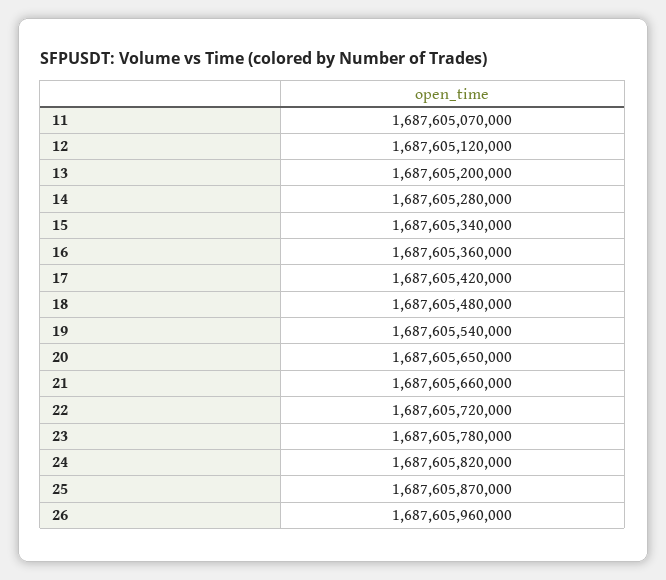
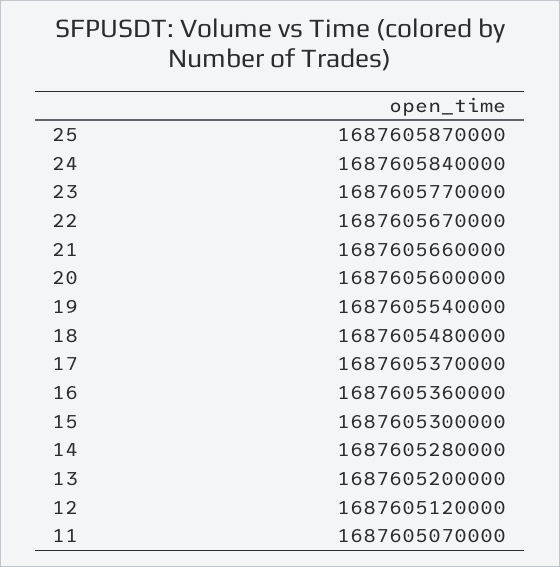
15: 1687605340000 -> 1687605300000
17: 1687605420000 -> 1687605370000
20: 1687605650000 -> 1687605600000
22: 1687605720000 -> 1687605670000
23: 1687605780000 -> 1687605770000
24: 1687605820000 -> 1687605840000
26: 1687605960000 -> none

